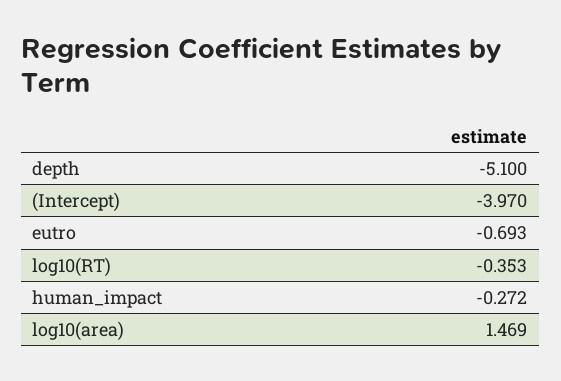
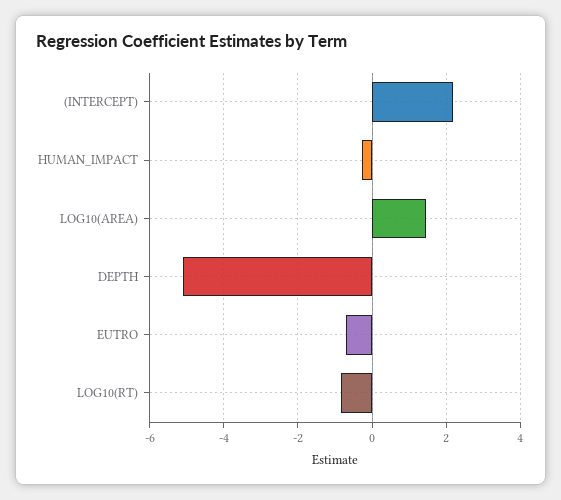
(Intercept): -3.97 -> 2.2
log10(RT): -0.353 -> -0.8

